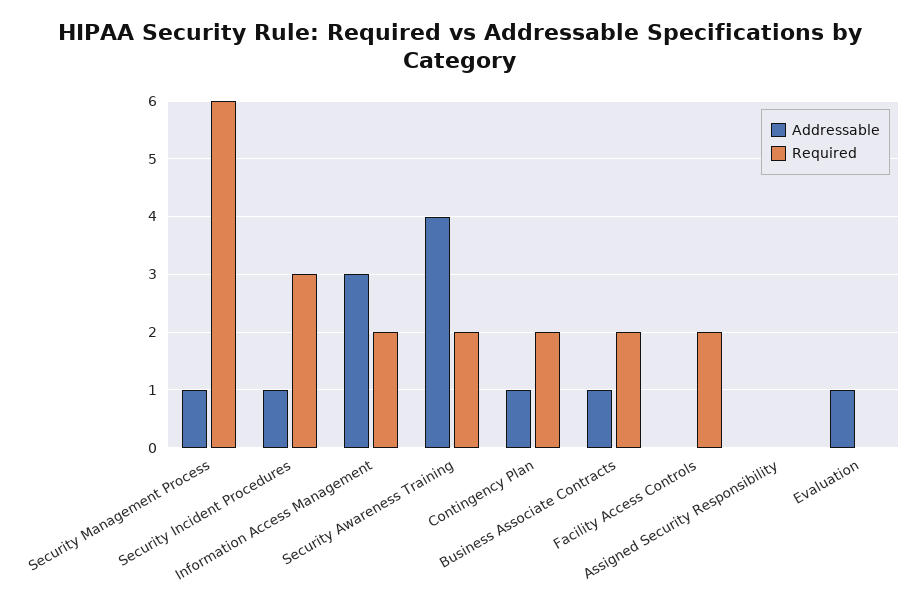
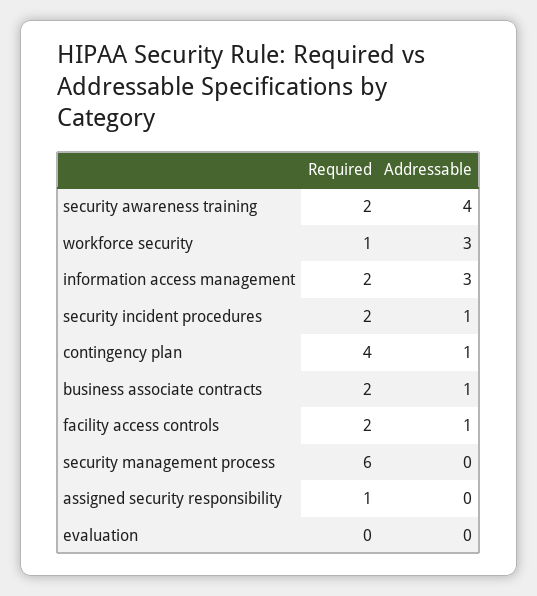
Addressable, Security Management Process: 1 -> 0
Required, Security Incident Procedures: 3 -> 2
Required, Contingency Plan: 2 -> 4
Addressable, Facility Access Controls: 0 -> 1
Required, Assigned Security Responsibility: 0 -> 1
Addressable, Evaluation: 1 -> 0
Required, workforce security: none -> 1
Addressable, workforce security: none -> 3

